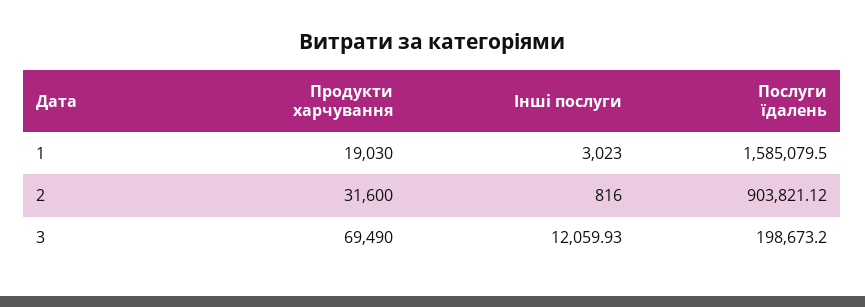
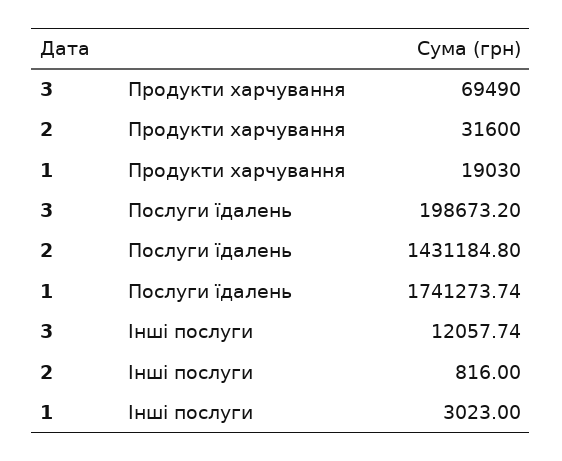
Послуги їдалень, 1: 1585079.5 -> 1741273.74
Послуги їдалень, 2: 903821.12 -> 1431184.8
Інші послуги, 3: 12059.93 -> 12057.74

